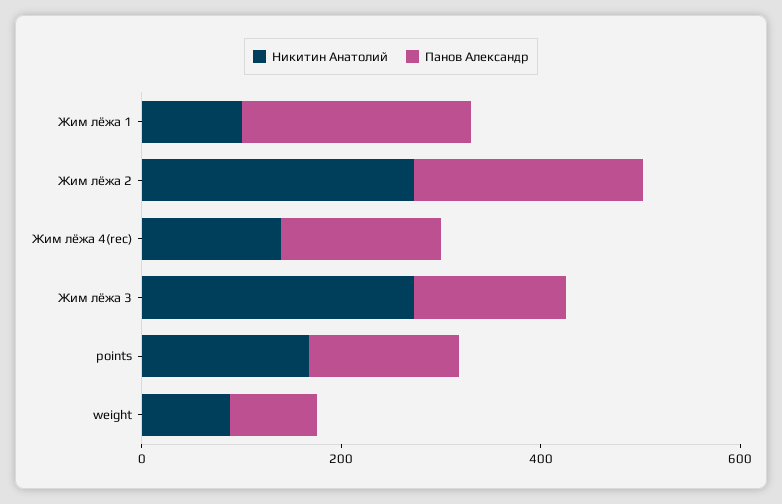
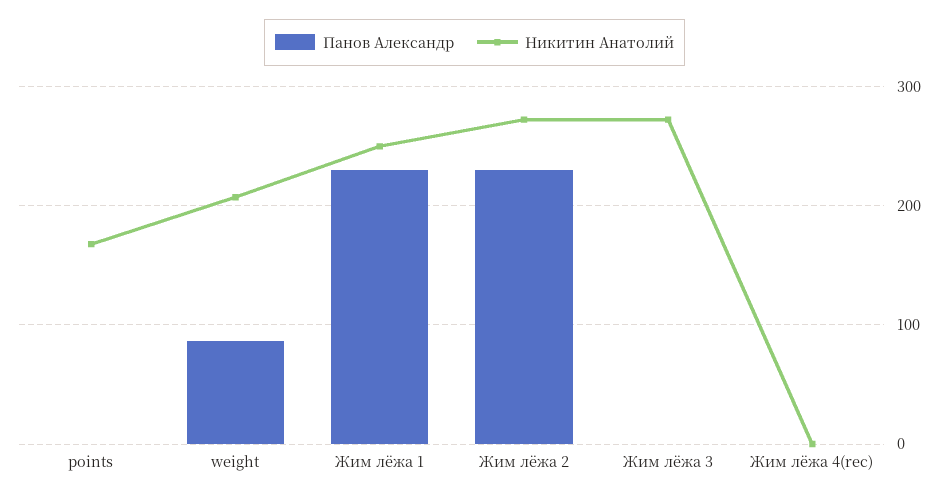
Никитин Анатолий, Жим лёжа 1: 100 -> 250
Никитин Анатолий, Жим лёжа 4(rec): 150 -> 0
Панов Александр, Жим лёжа 4(rec): 150 -> 0
Панов Александр, Жим лёжа 3: 150 -> 0
Панов Александр, points: 150 -> 0
Никитин Анатолий, weight: 100 -> 210

